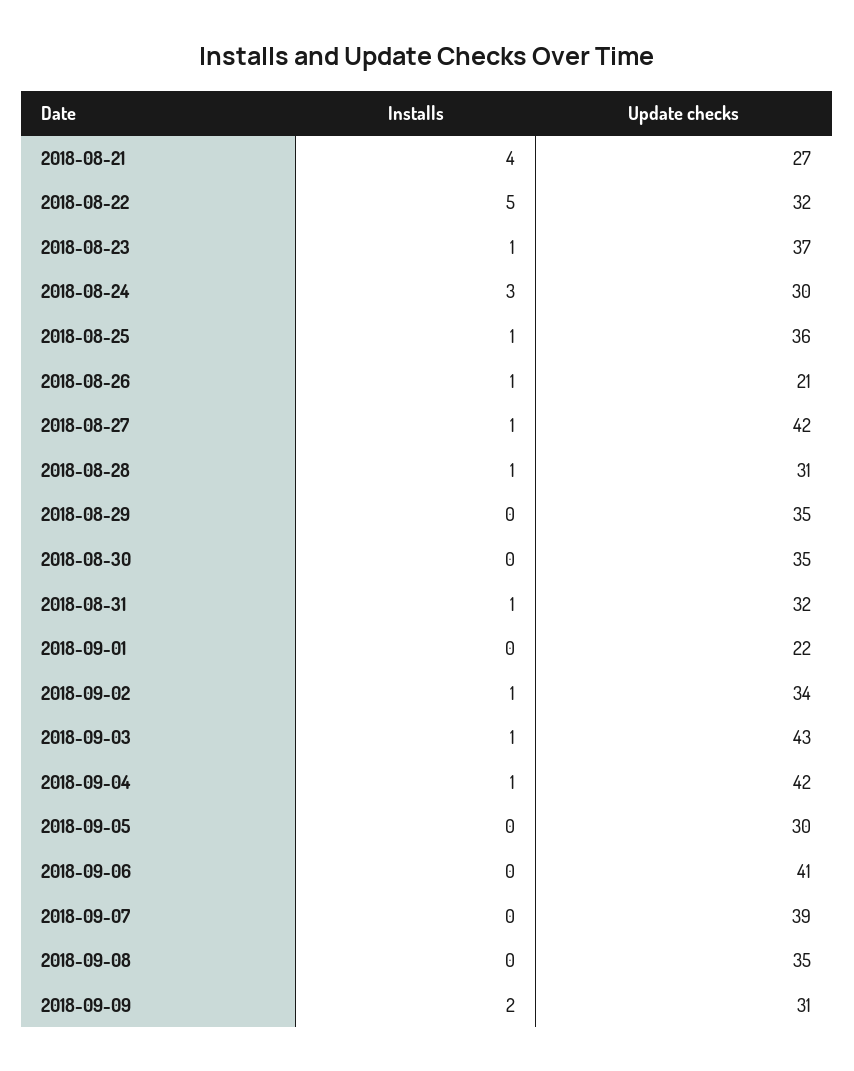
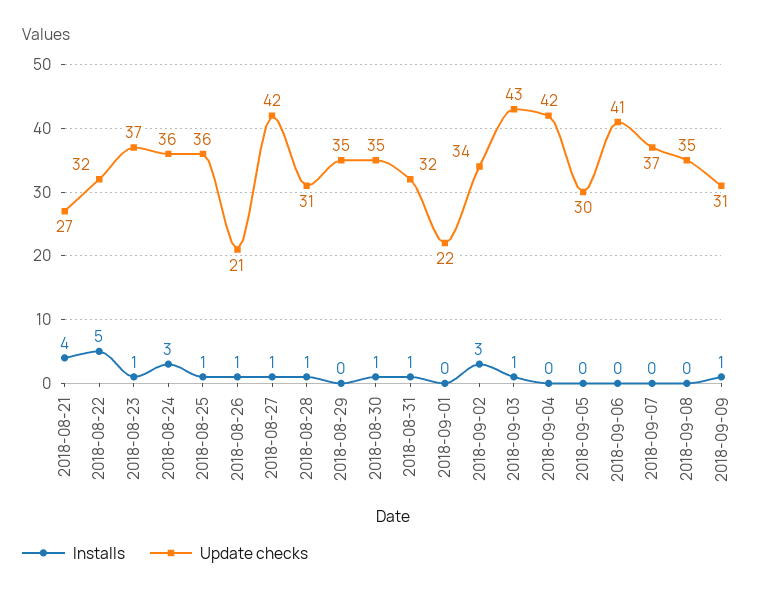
Update checks, 2018-08-24: 30 -> 36
Installs, 2018-08-30: 0 -> 1
Installs, 2018-09-02: 1 -> 3
Installs, 2018-09-04: 1 -> 0
Update checks, 2018-09-07: 39 -> 37
Installs, 2018-09-09: 2 -> 1

